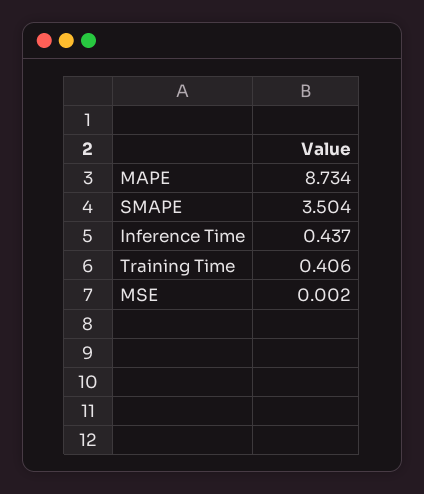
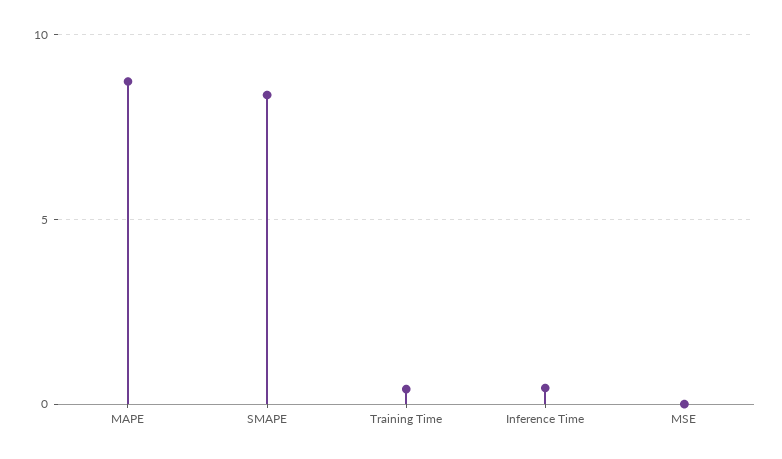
SMAPE: 3.504 -> 8.5

